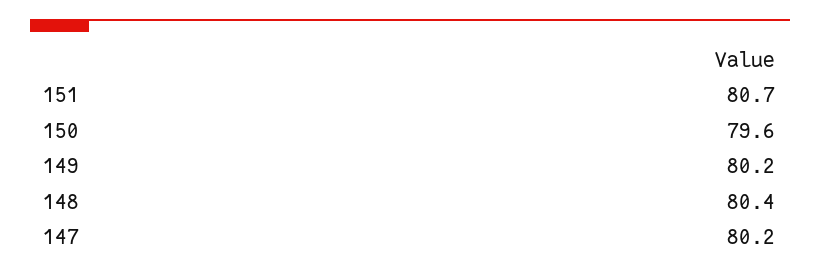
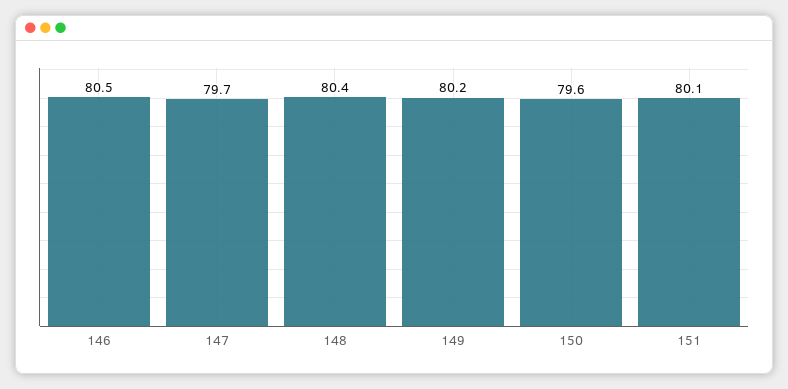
151: 80.7 -> 80.1
147: 80.2 -> 79.7
146: none -> 80.5

